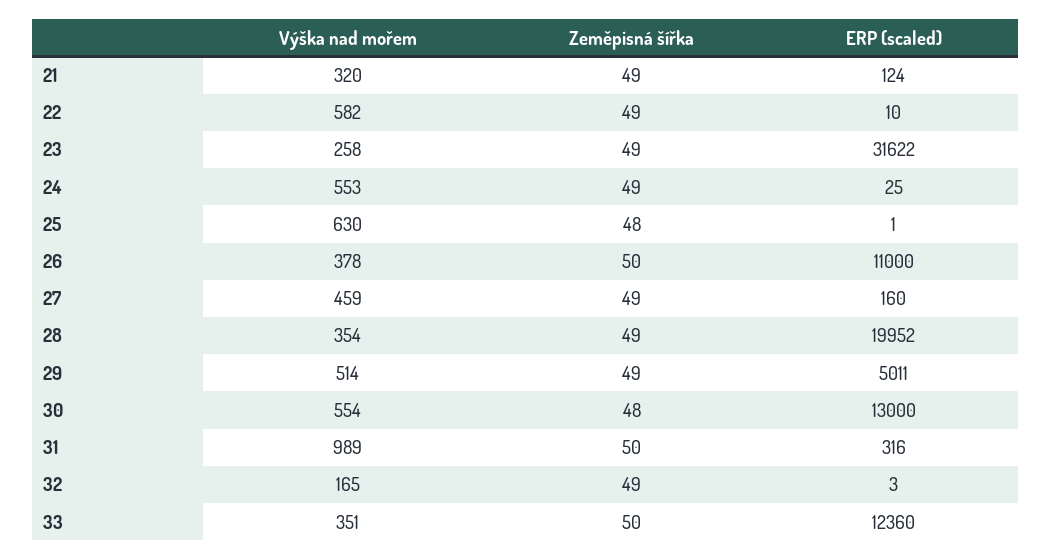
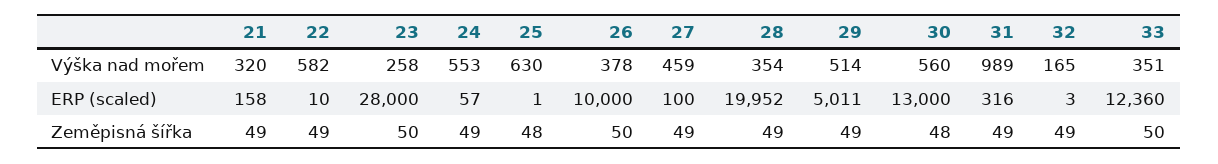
ERP (scaled), 21: 124 -> 158
Zeměpisná šířka, 23: 49 -> 50
ERP (scaled), 23: 31622 -> 28000
ERP (scaled), 24: 25 -> 57
ERP (scaled), 26: 11000 -> 10000
ERP (scaled), 27: 160 -> 100
Výška nad mořem, 30: 554 -> 560
Zeměpisná šířka, 31: 50 -> 49

